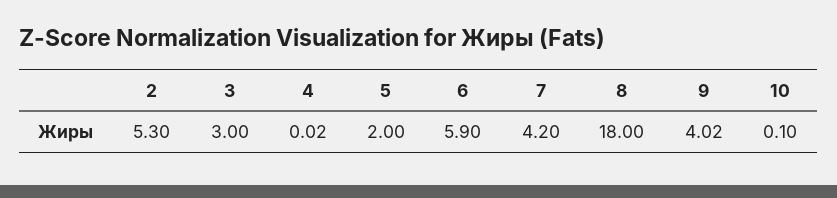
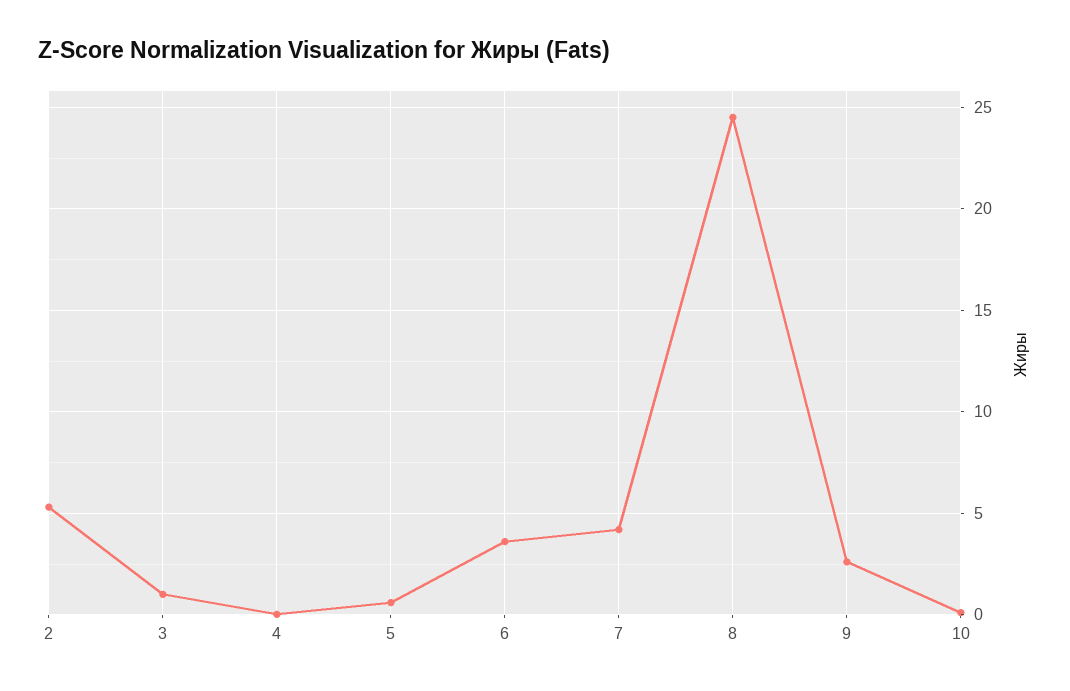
3: 3 -> 1
5: 2 -> 0.5
6: 5.9 -> 3.5
8: 18 -> 24.5
9: 4.02 -> 2.5

